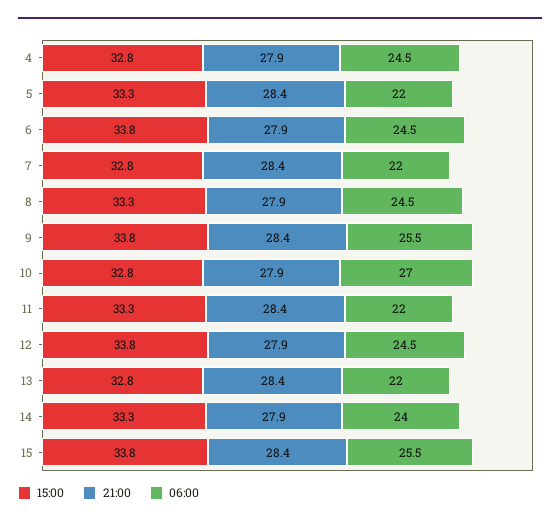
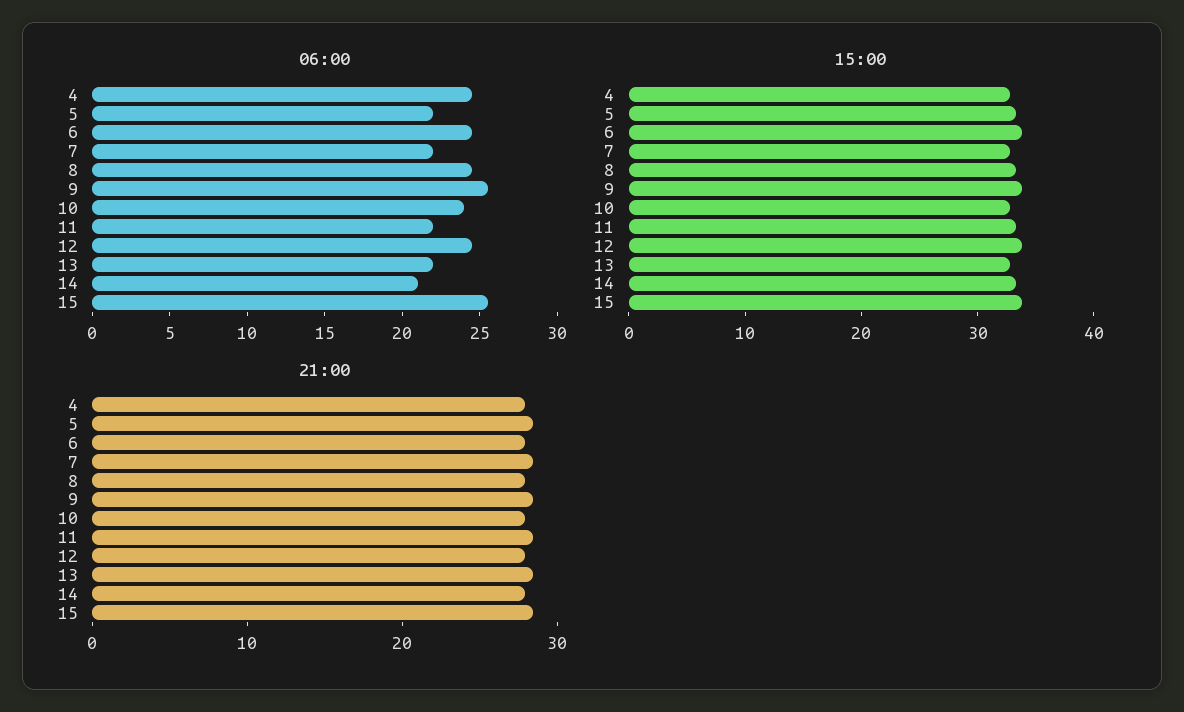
06:00, 10: 27 -> 24
06:00, 14: 24 -> 21

